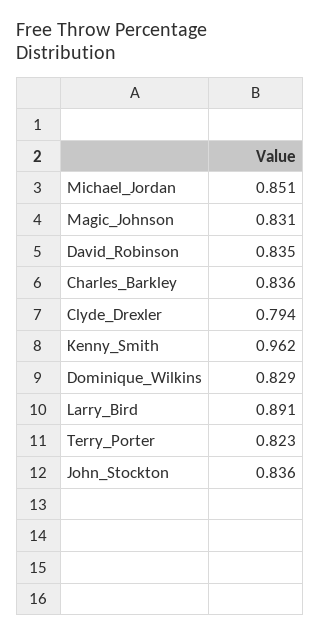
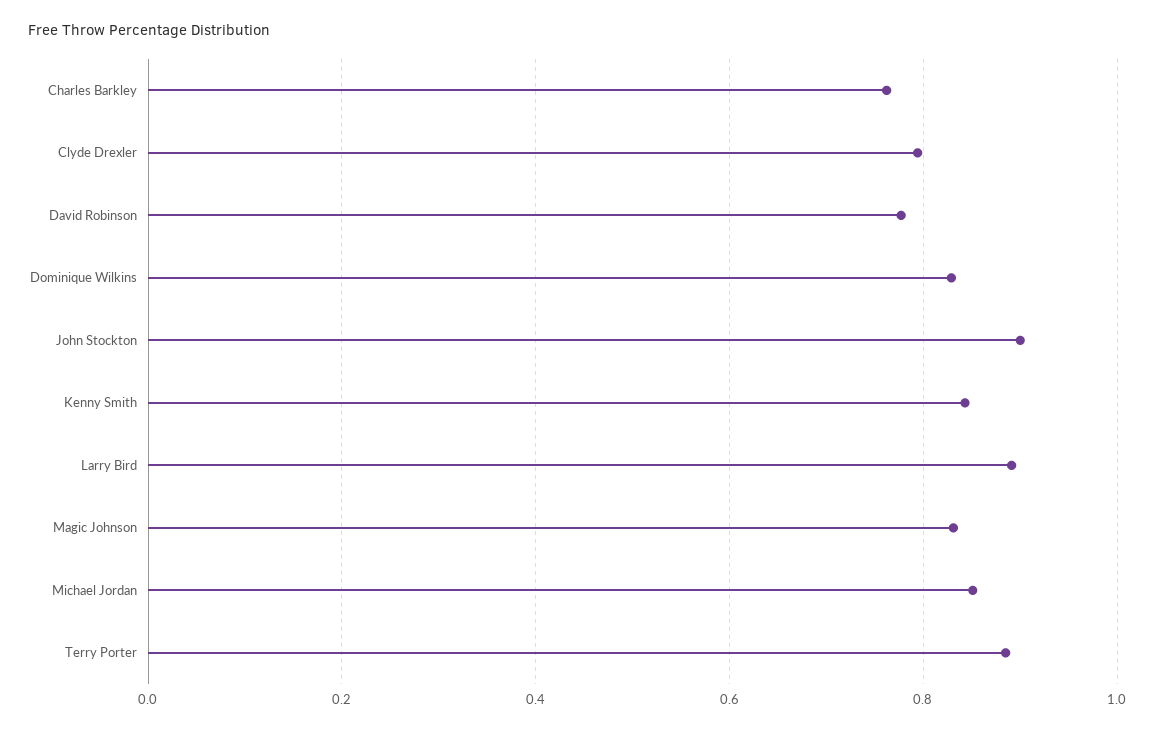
David_Robinson: 0.835 -> 0.78
Charles_Barkley: 0.836 -> 0.76
Kenny_Smith: 0.962 -> 0.84
Terry_Porter: 0.823 -> 0.88
John_Stockton: 0.836 -> 0.9

